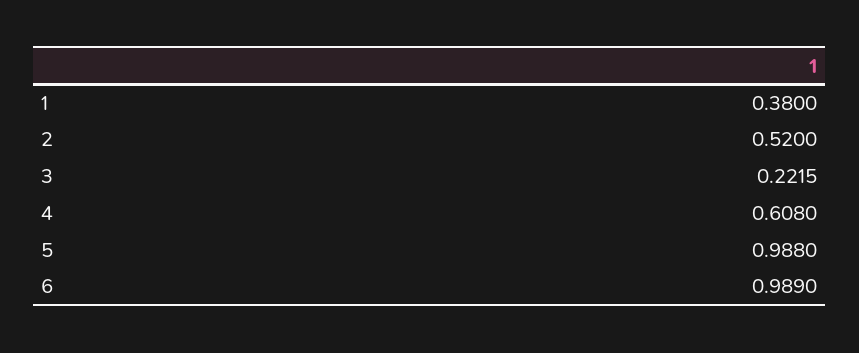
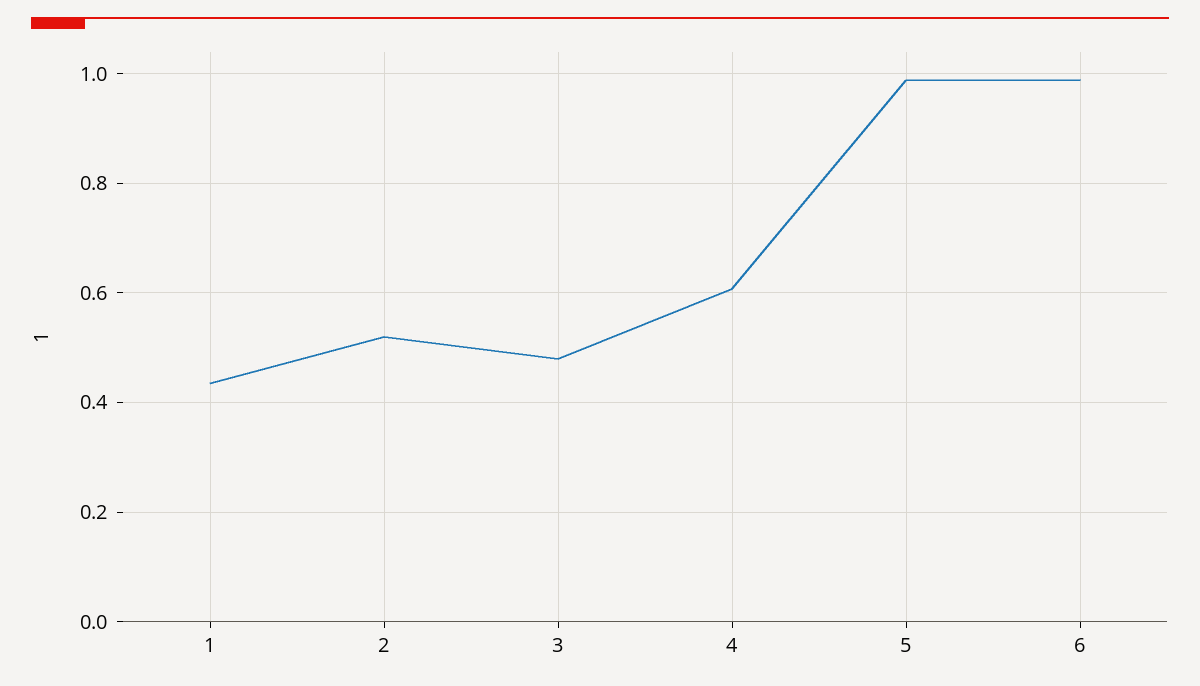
1: 0.38 -> 0.44
3: 0.2215 -> 0.48

